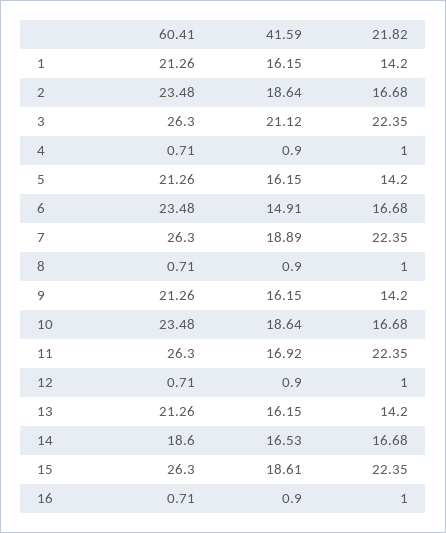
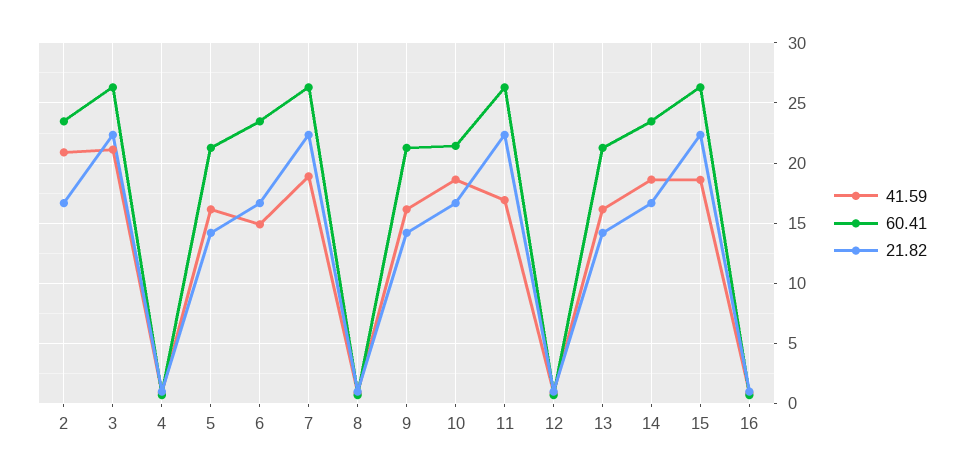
60.41, 1: 21.26 -> none
41.59, 1: 16.15 -> none
21.82, 1: 14.2 -> none
41.59, 2: 18.64 -> 21
60.41, 10: 23.48 -> 21.5
60.41, 14: 18.6 -> 23.5
41.59, 14: 16.53 -> 18.5

